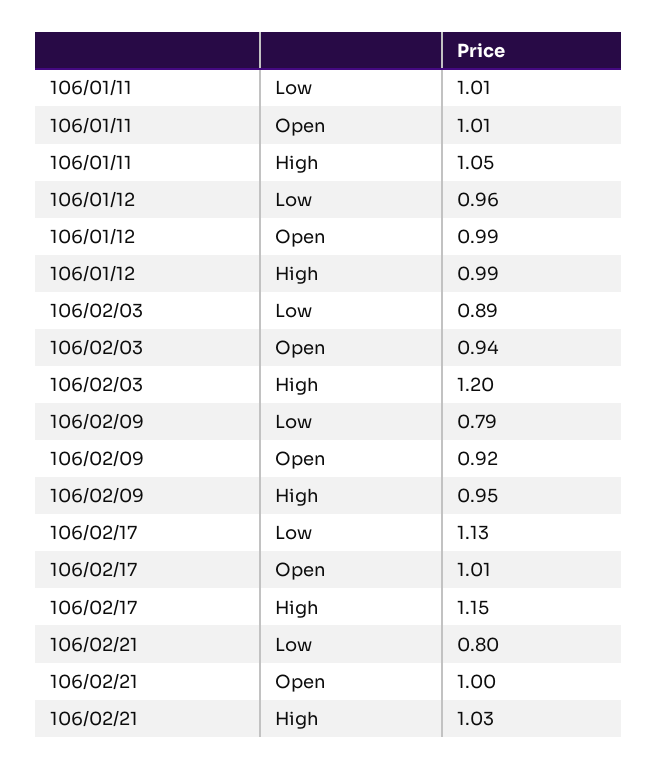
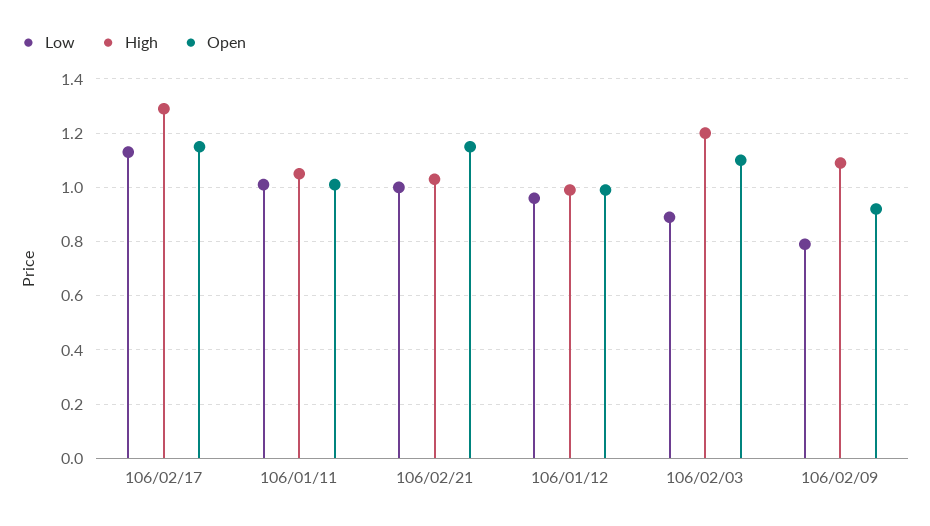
Open, 106/02/03: 0.94 -> 1.1
High, 106/02/09: 0.95 -> 1.1
Open, 106/02/17: 1.01 -> 1.15
High, 106/02/17: 1.15 -> 1.3
Low, 106/02/21: 0.8 -> 1
Open, 106/02/21: 1 -> 1.15

